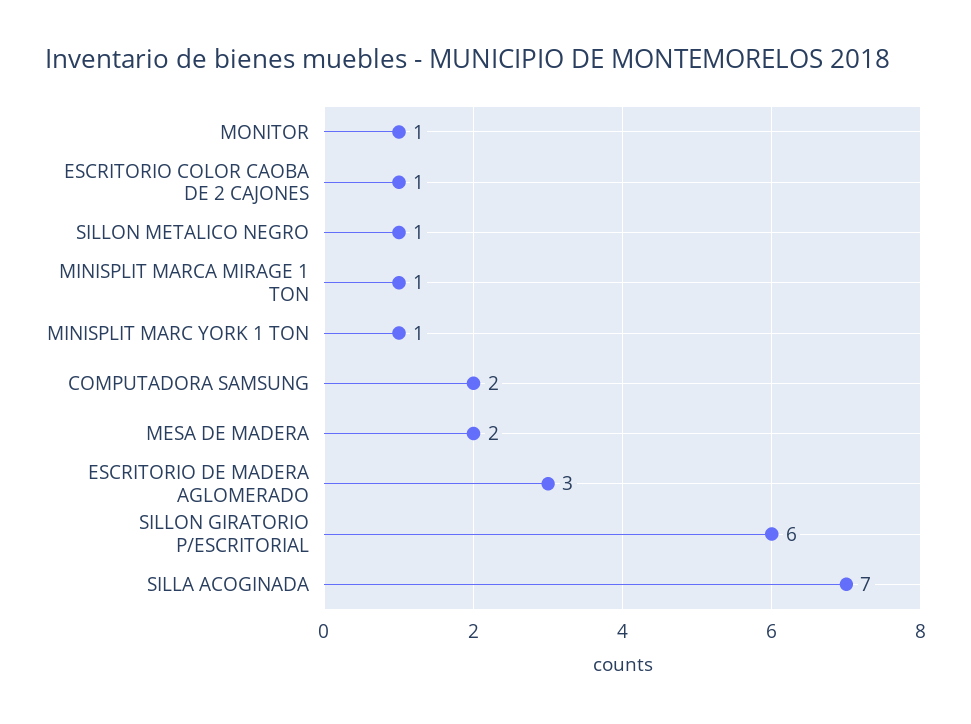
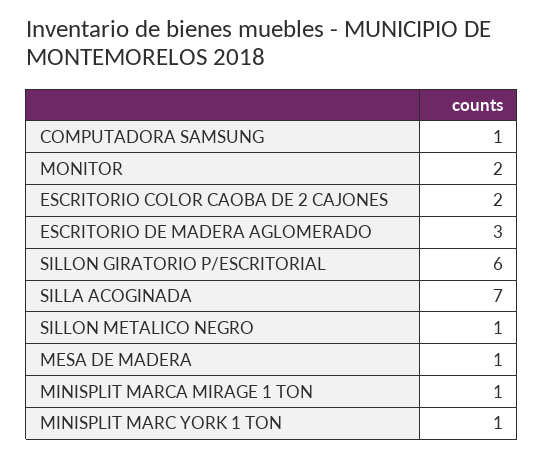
MONITOR: 1 -> 2
ESCRITORIO COLOR CAOBA DE 2 CAJONES: 1 -> 2
COMPUTADORA SAMSUNG: 2 -> 1
MESA DE MADERA: 2 -> 1

